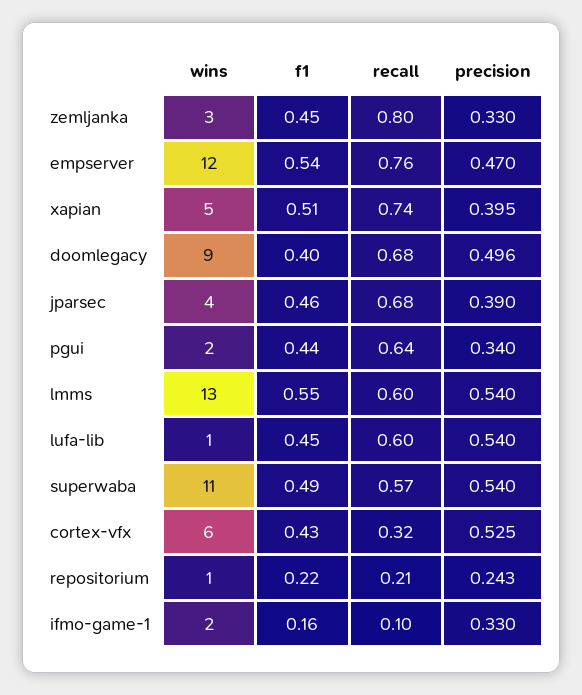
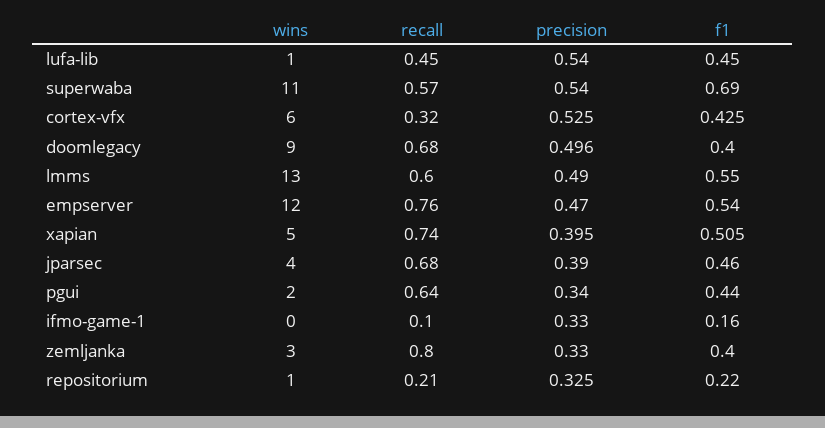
f1, zemljanka: 0.45 -> 0.4
precision, lmms: 0.54 -> 0.49
recall, lufa-lib: 0.6 -> 0.45
f1, superwaba: 0.49 -> 0.69
precision, repositorium: 0.243 -> 0.325
wins, ifmo-game-1: 2 -> 0

